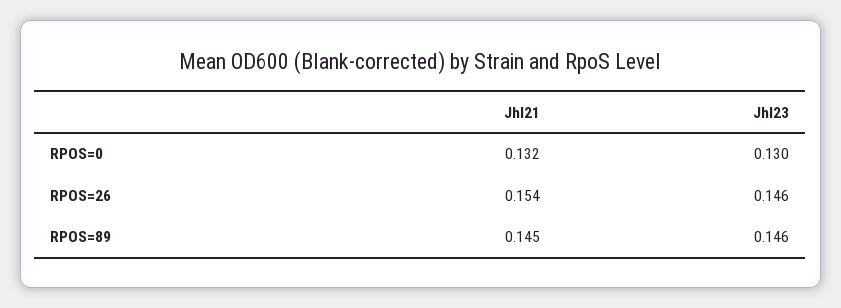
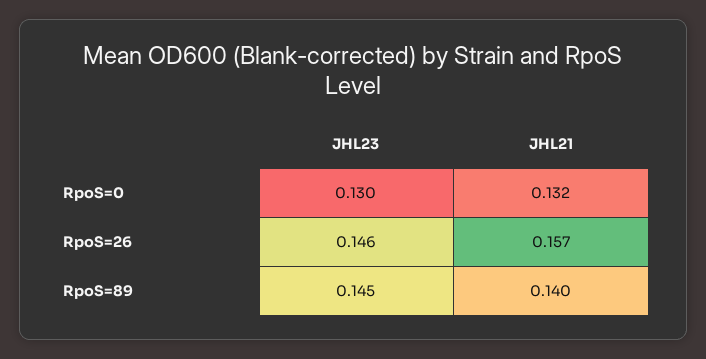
Jhl21, RPOS=26: 0.154 -> 0.157
Jhl21, RPOS=89: 0.145 -> 0.14
Jhl23, RPOS=89: 0.146 -> 0.145

